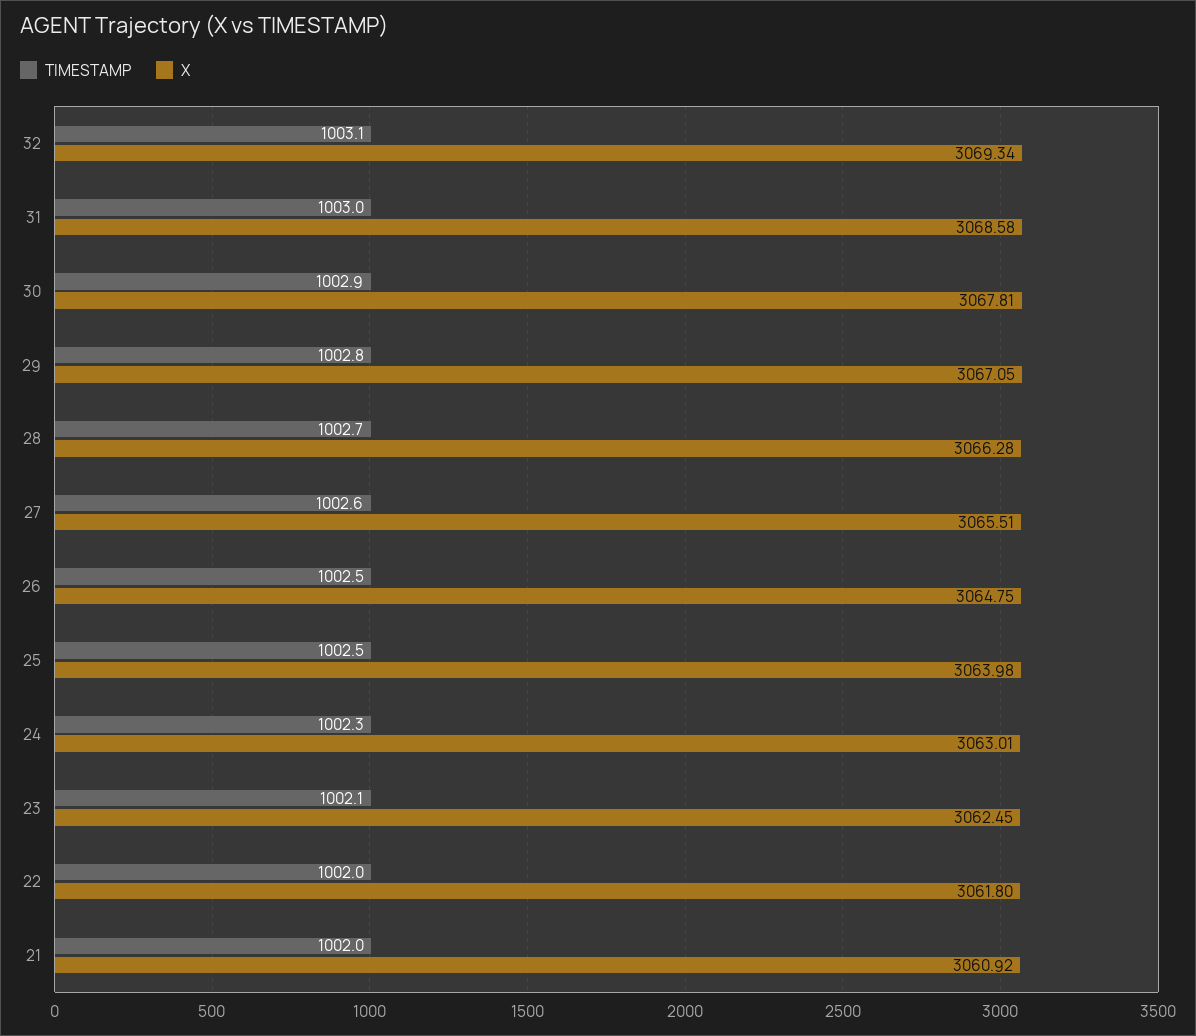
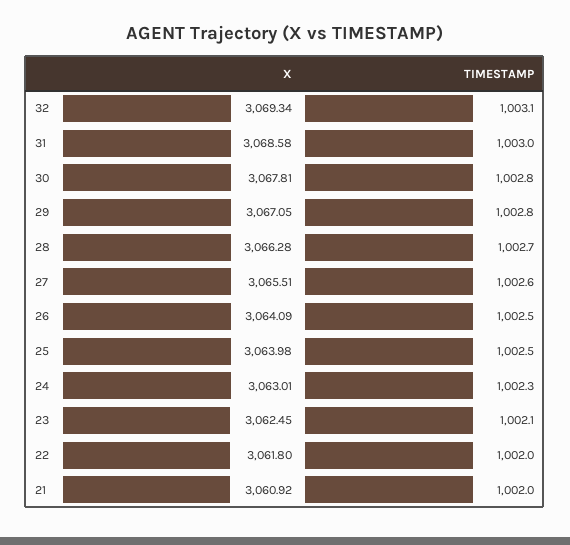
TIMESTAMP, 30: 1002.9 -> 1002.8
X, 26: 3064.75 -> 3064.09

